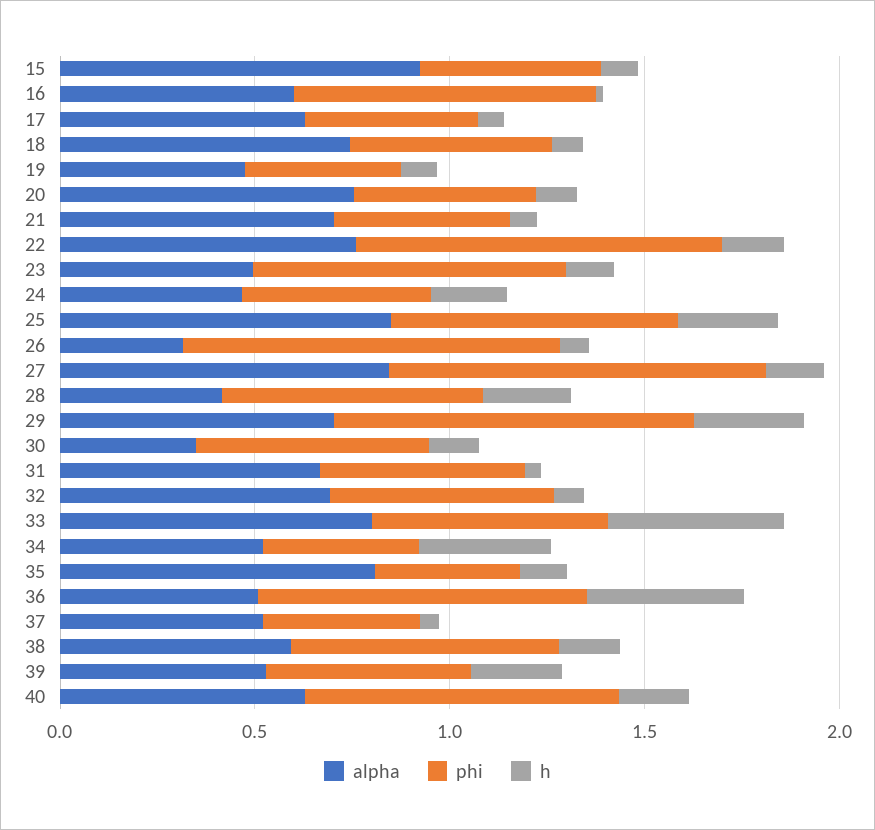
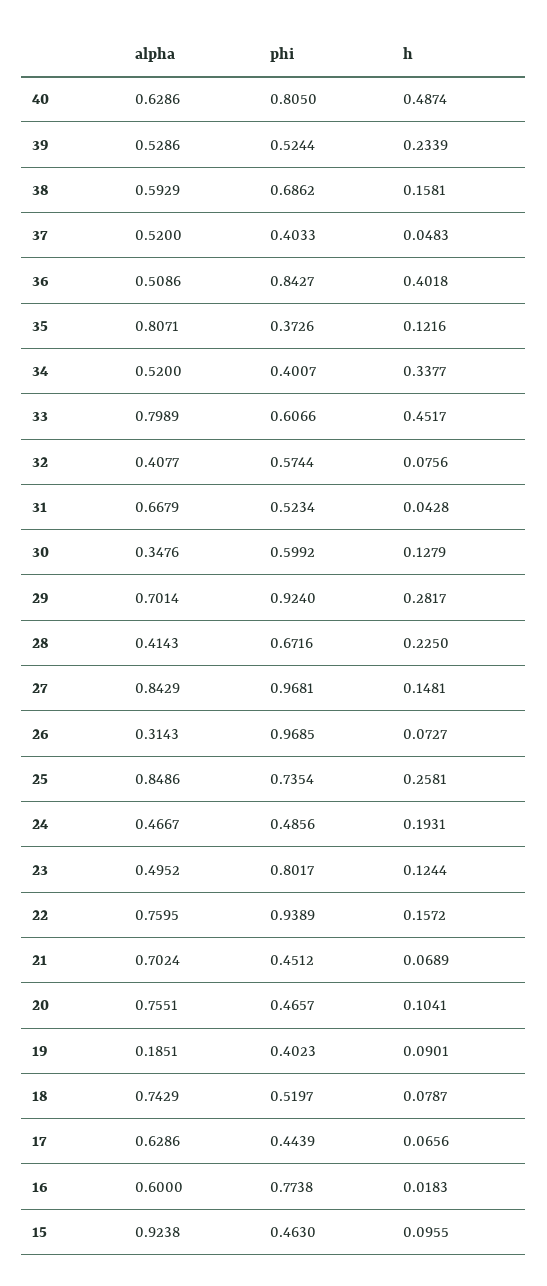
alpha, 19: 0.5 -> 0.1851
alpha, 32: 0.7 -> 0.4077
h, 40: 0.2 -> 0.4874

